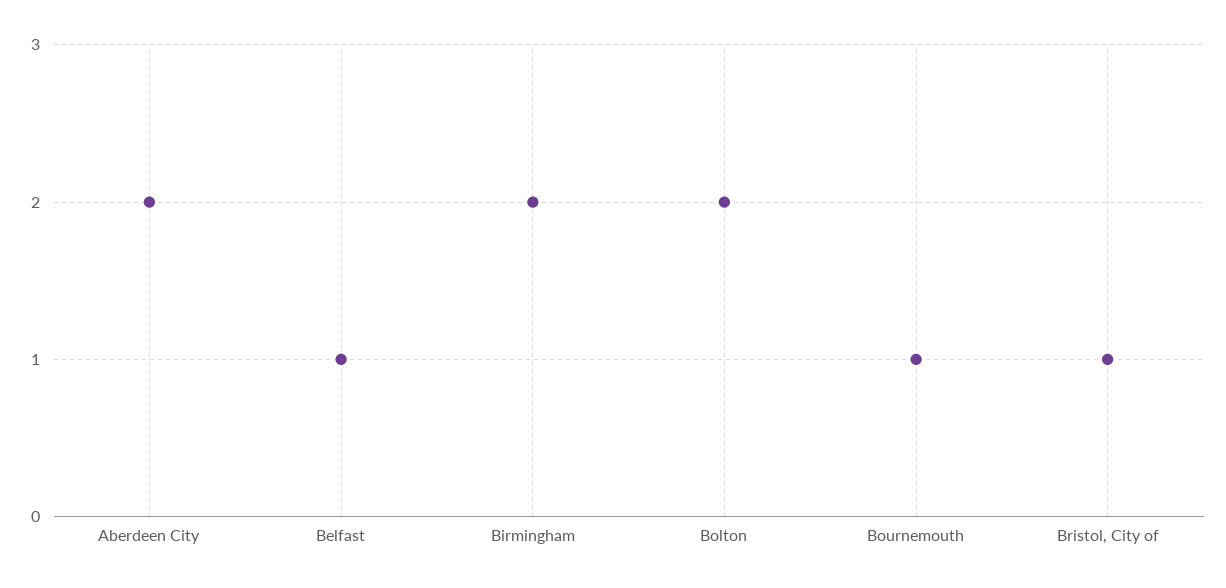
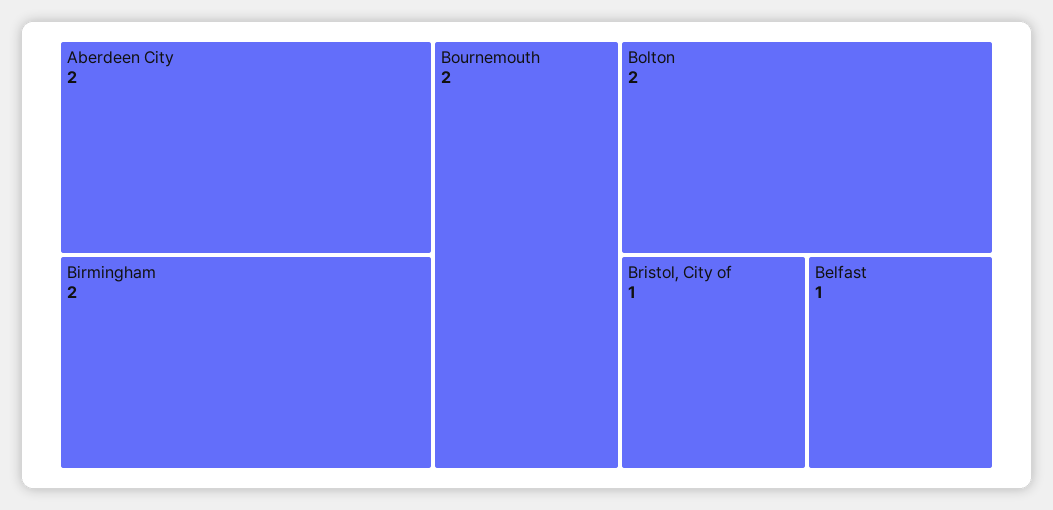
Bournemouth: 1 -> 2

